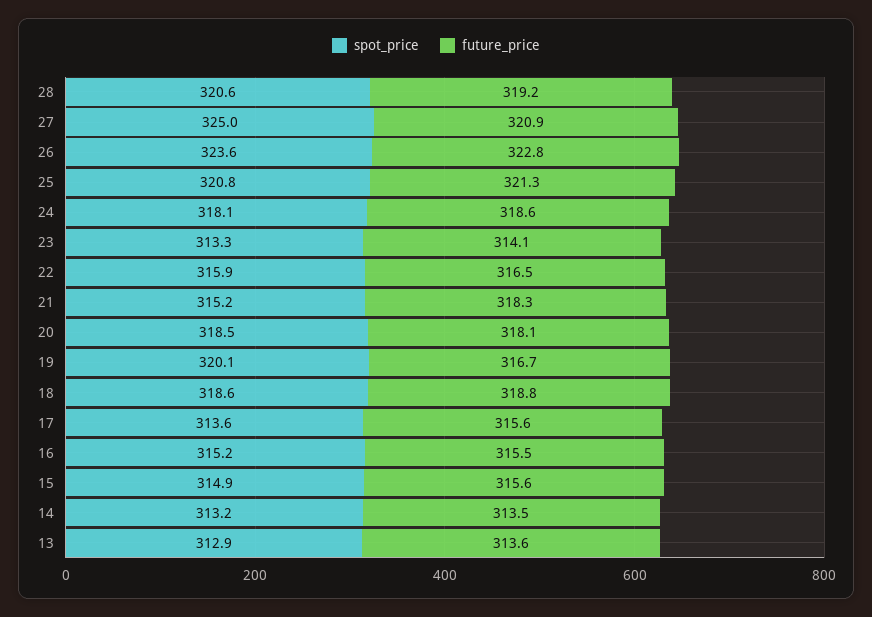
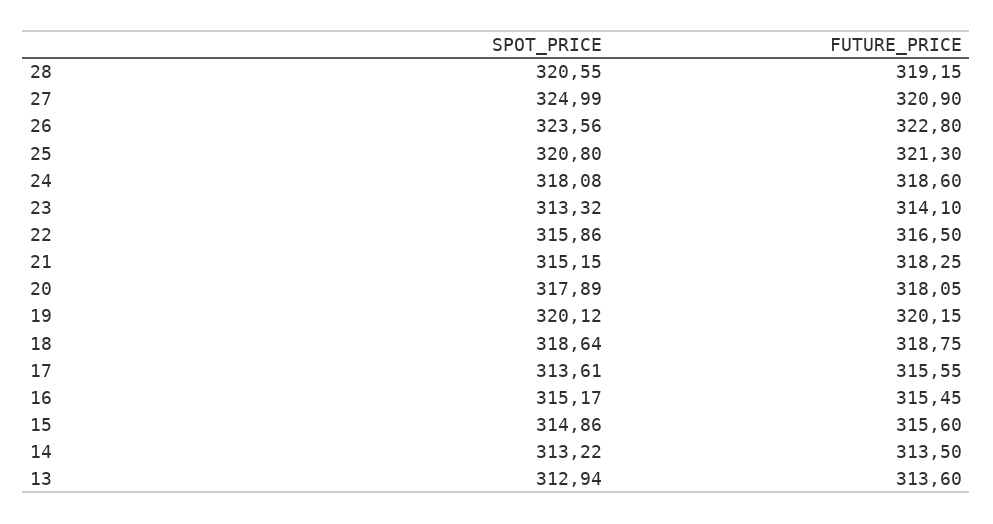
spot_price, 20: 318.5 -> 317.89
future_price, 19: 316.7 -> 320.15

